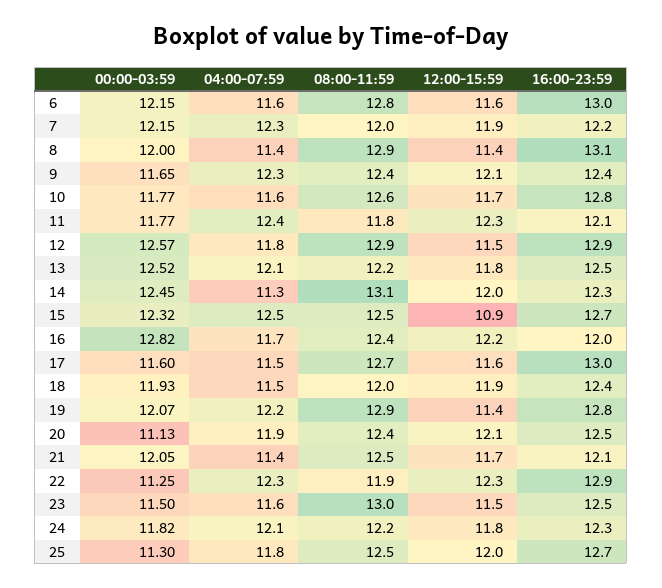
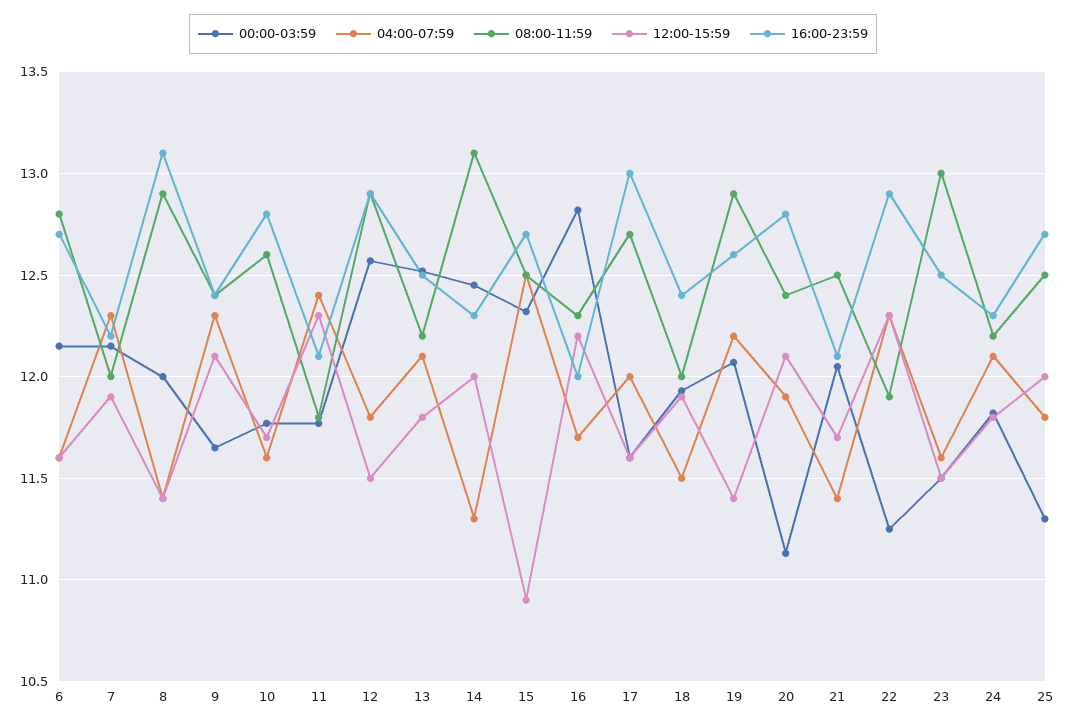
16:00-23:59, 6: 13 -> 12.7
08:00-11:59, 16: 12.4 -> 12.3
04:00-07:59, 17: 11.5 -> 12
16:00-23:59, 19: 12.8 -> 12.6
16:00-23:59, 20: 12.5 -> 12.8

